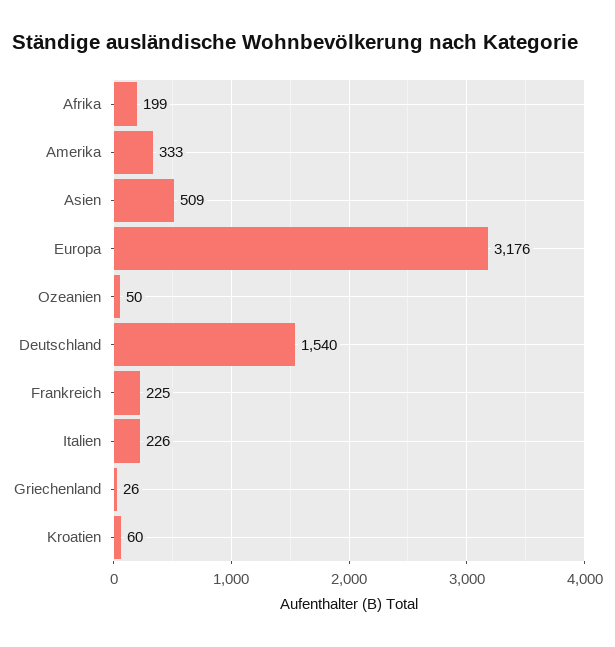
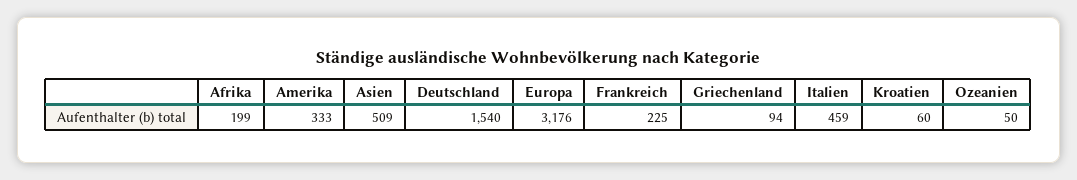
Italien: 226 -> 459
Griechenland: 26 -> 94

